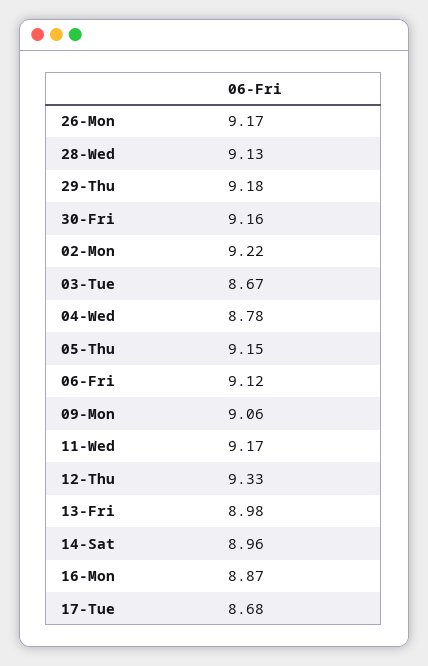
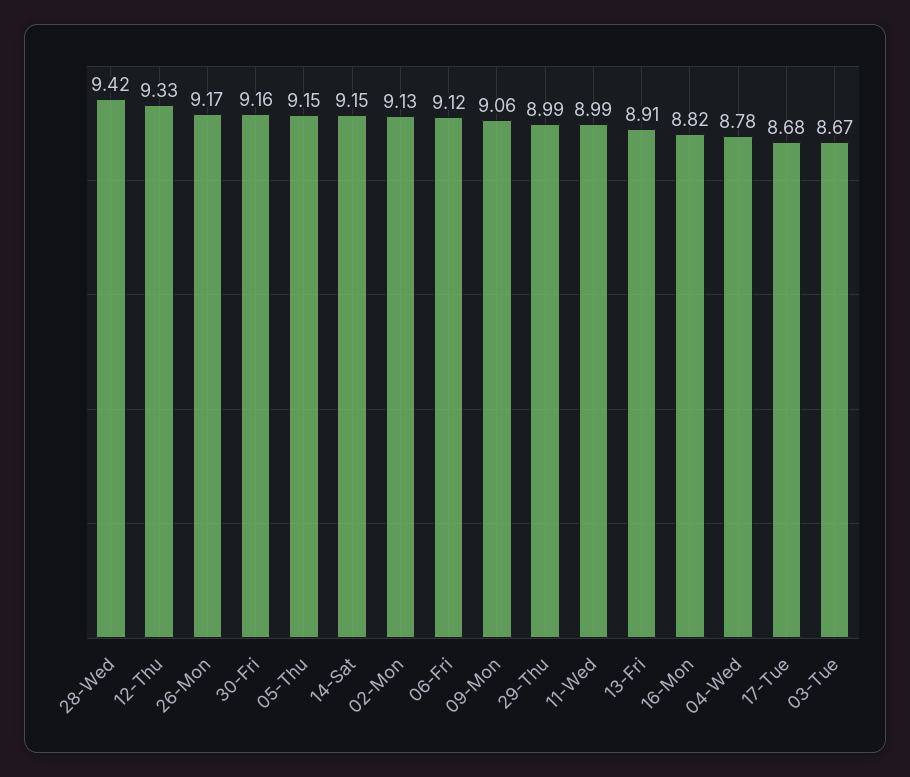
28-Wed: 9.13 -> 9.42
29-Thu: 9.18 -> 8.99
02-Mon: 9.22 -> 9.13
11-Wed: 9.17 -> 8.99
13-Fri: 8.98 -> 8.91
14-Sat: 8.96 -> 9.15
16-Mon: 8.87 -> 8.82

